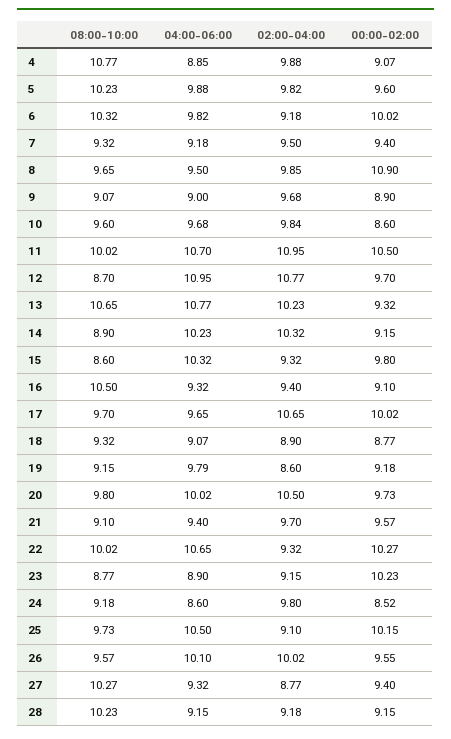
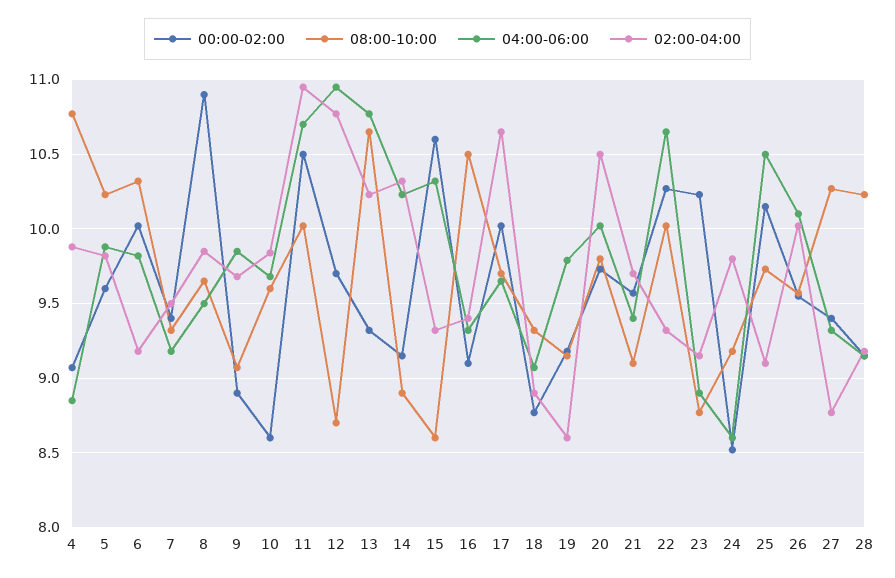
04:00-06:00, 9: 9 -> 9.85
00:00-02:00, 15: 9.8 -> 10.6

